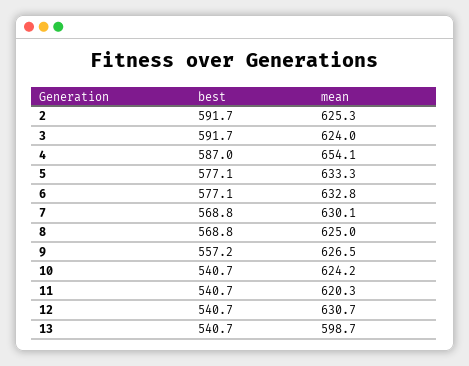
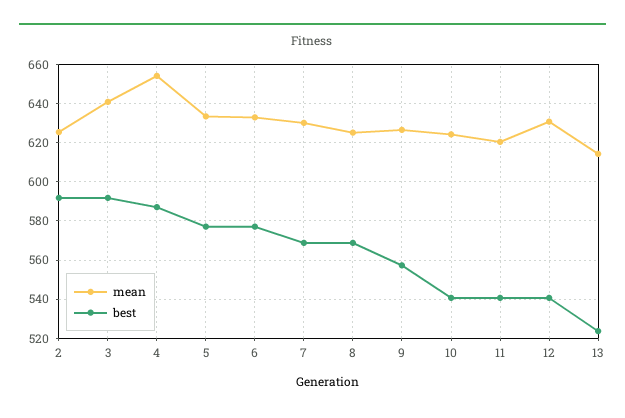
mean, 3: 624 -> 640
best, 13: 540.7 -> 525
mean, 13: 598.7 -> 615

